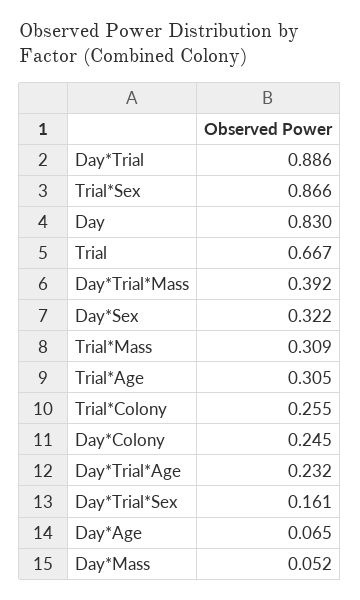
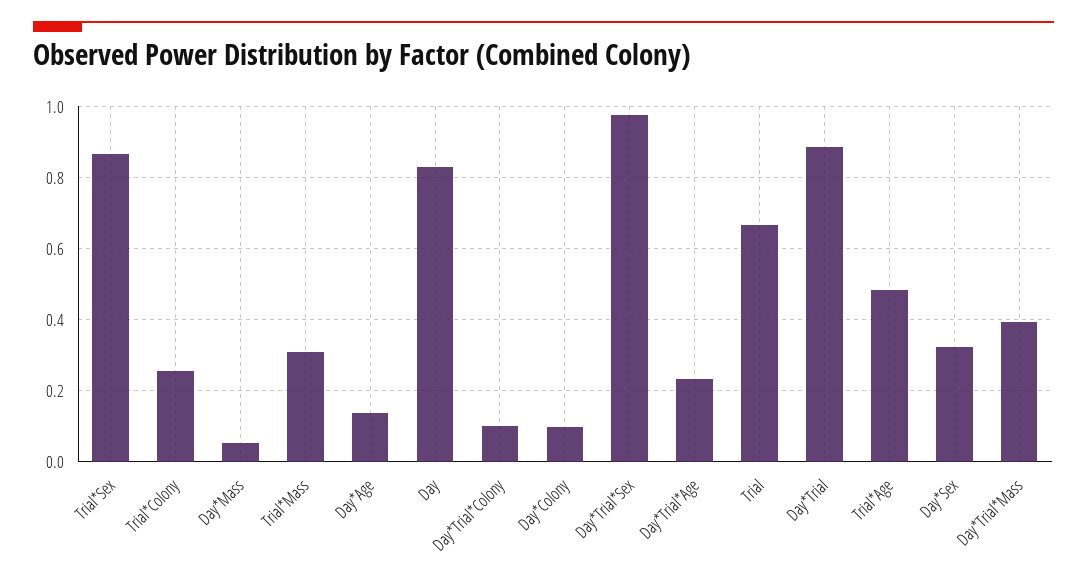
Trial*Age: 0.305 -> 0.48
Day*Colony: 0.245 -> 0.1
Day*Trial*Sex: 0.161 -> 0.98
Day*Age: 0.065 -> 0.14
Day*Trial*Colony: none -> 0.1

